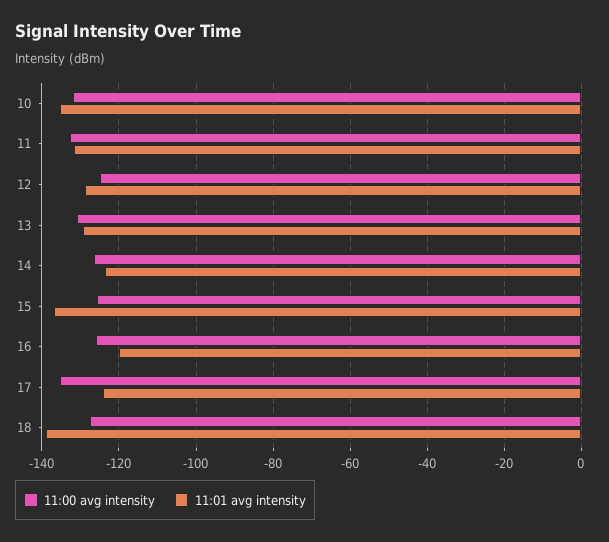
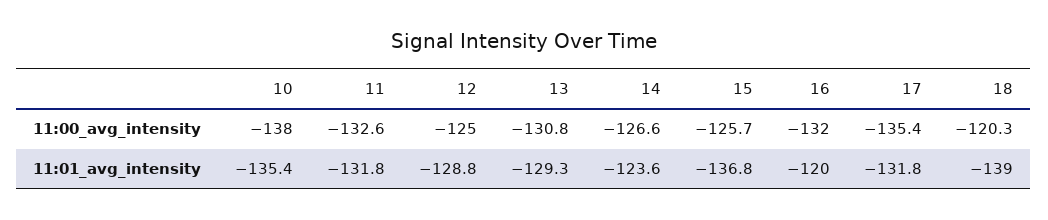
11:00 avg intensity, 10: -132 -> -138
11:00 avg intensity, 16: -126 -> -132
11:01 avg intensity, 17: -124 -> -131.8
11:00 avg intensity, 18: -128 -> -120.3

